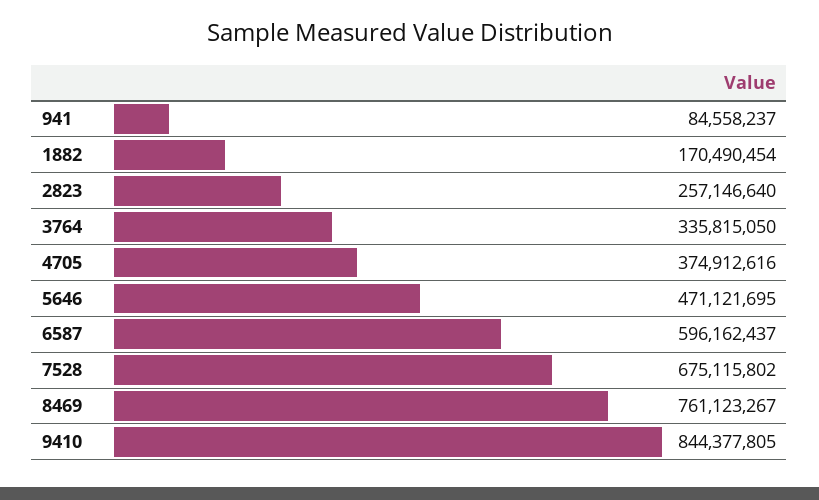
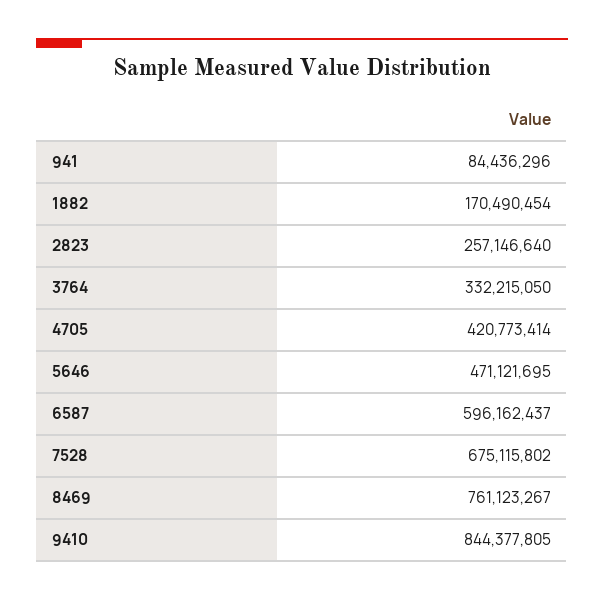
941: 84558237 -> 84436296
3764: 335815050 -> 332215050
4705: 374912616 -> 420773414

